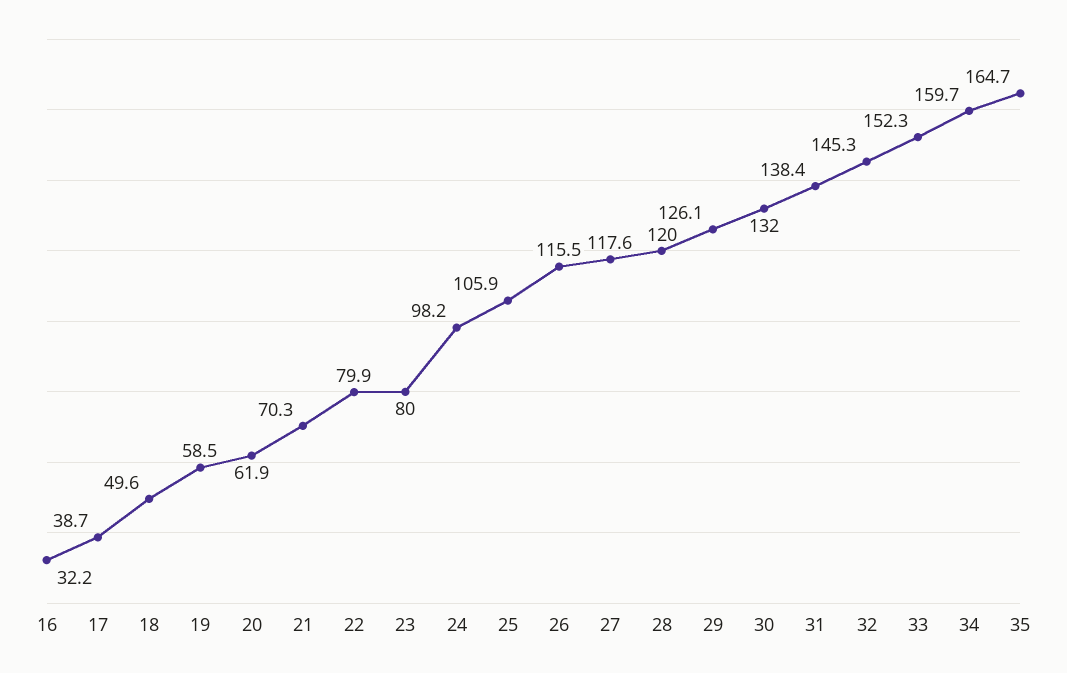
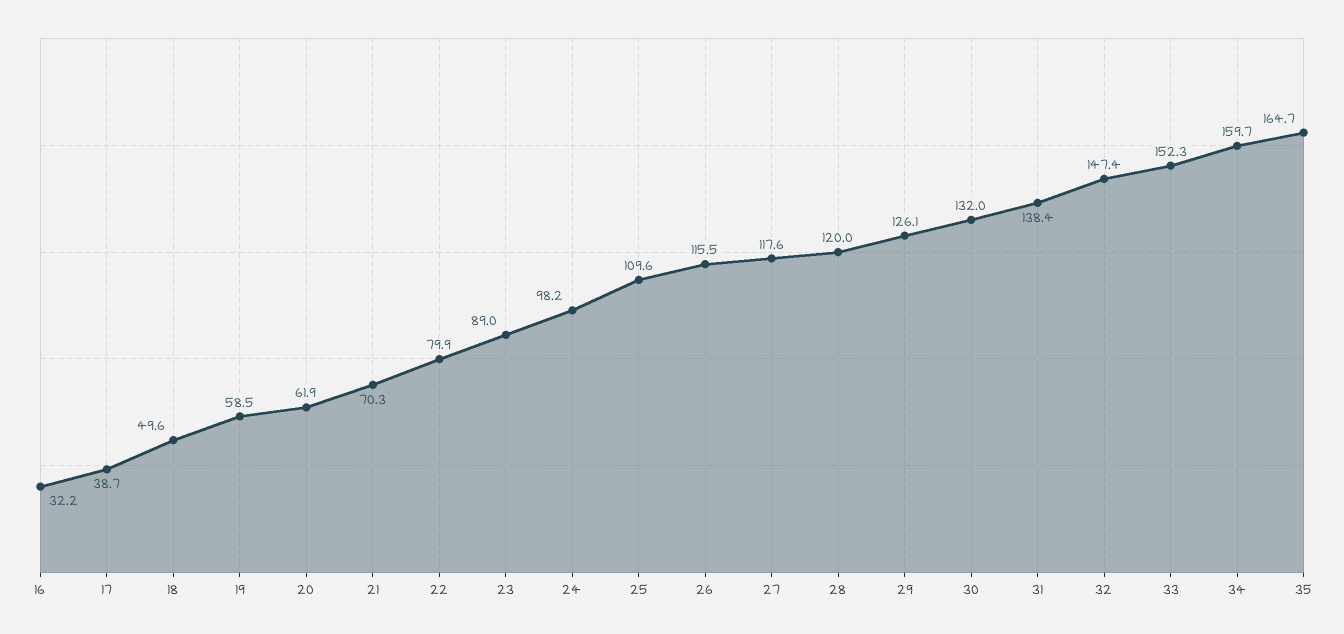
23: 80 -> 89
25: 105.9 -> 109.6
32: 145.3 -> 147.4

